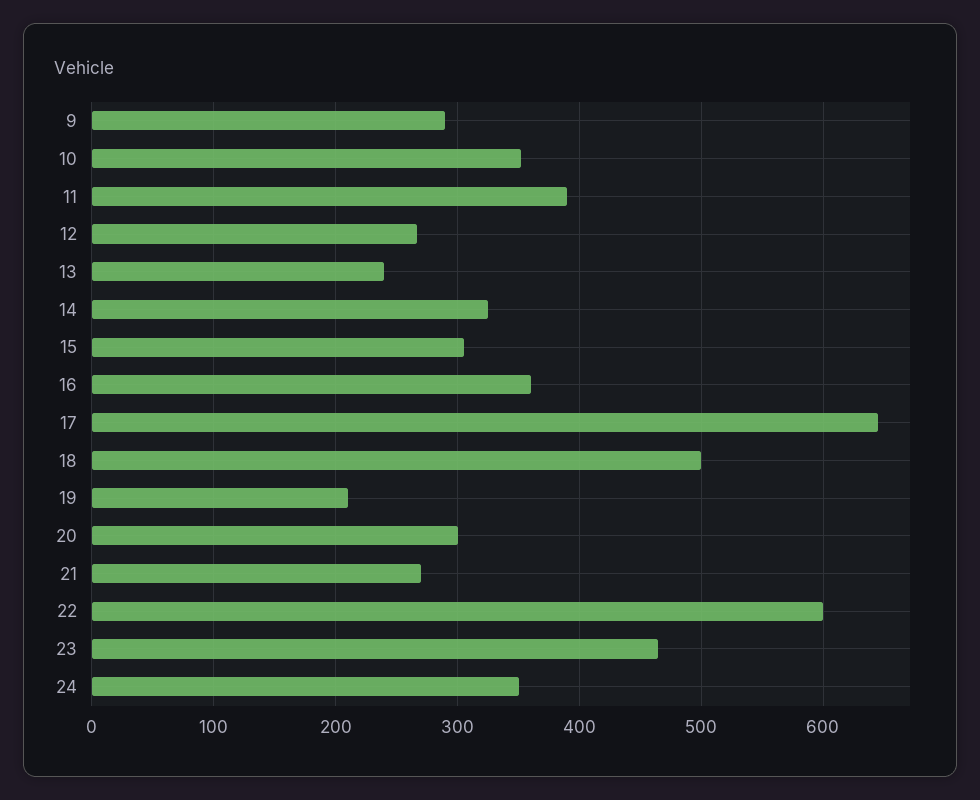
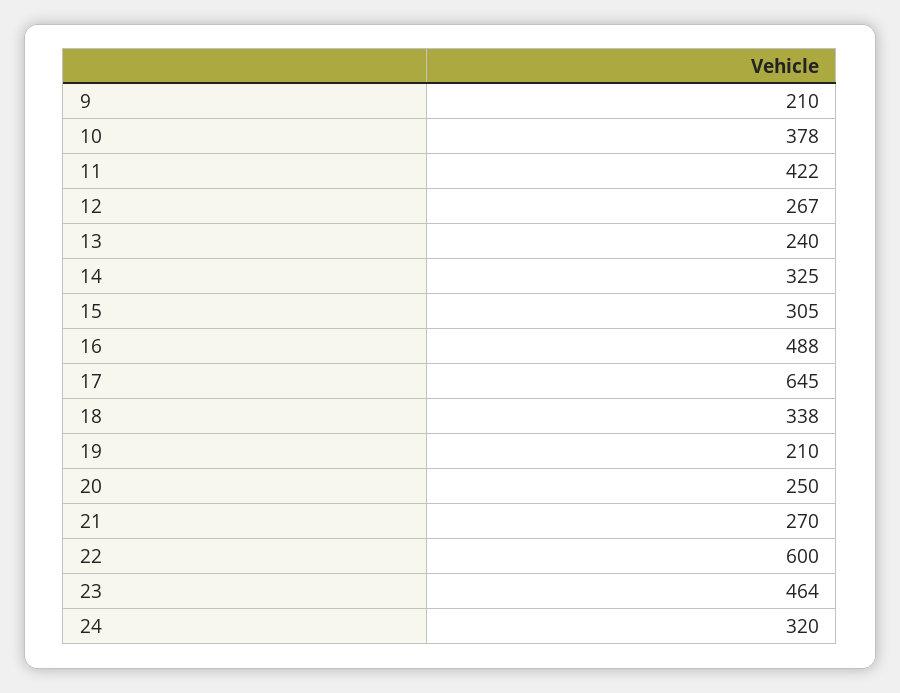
9: 290 -> 210
10: 350 -> 378
11: 390 -> 422
16: 360 -> 488
18: 500 -> 338
20: 300 -> 250
24: 350 -> 320

